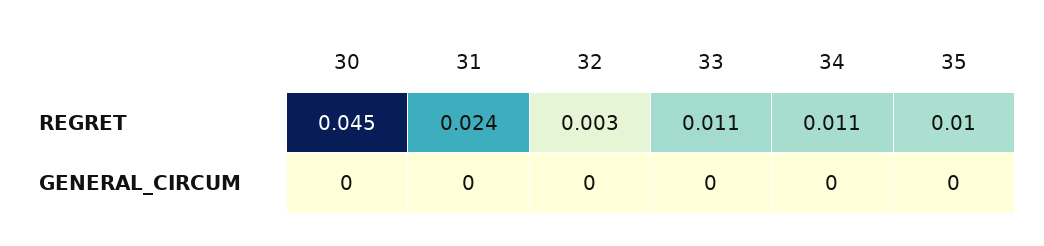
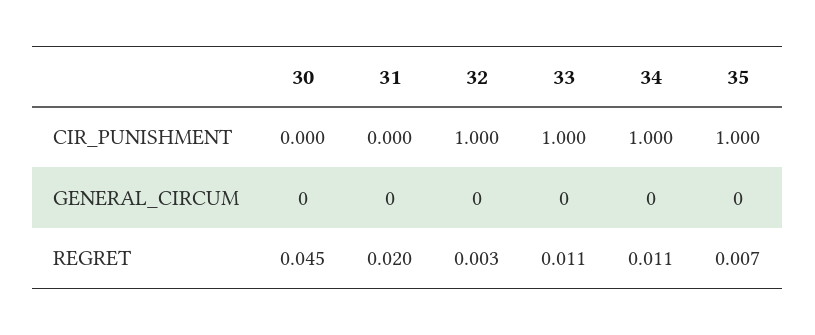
31, REGRET: 0.024 -> 0.02
35, REGRET: 0.01 -> 0.007
30, CIR_PUNISHMENT: none -> 0
31, CIR_PUNISHMENT: none -> 0
32, CIR_PUNISHMENT: none -> 1
33, CIR_PUNISHMENT: none -> 1
34, CIR_PUNISHMENT: none -> 1
35, CIR_PUNISHMENT: none -> 1

